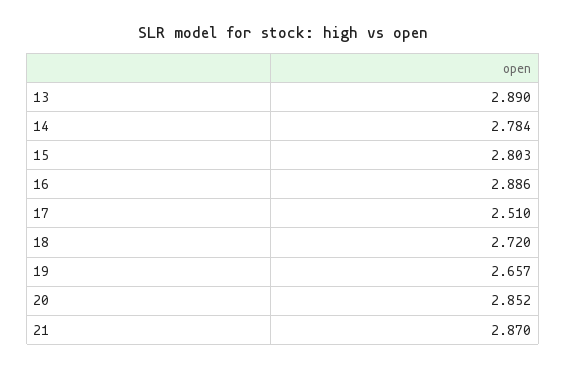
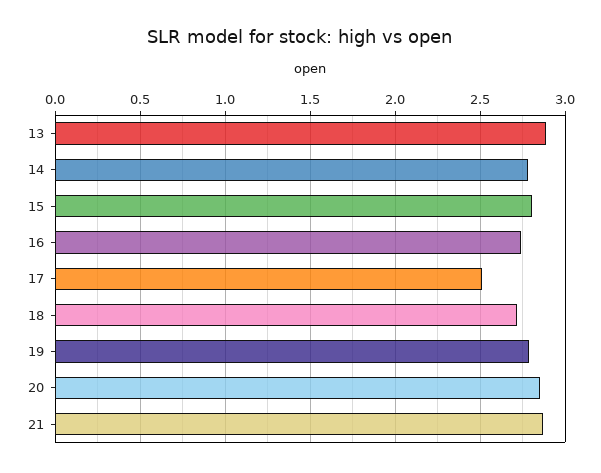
16: 2.886 -> 2.75
19: 2.657 -> 2.8

